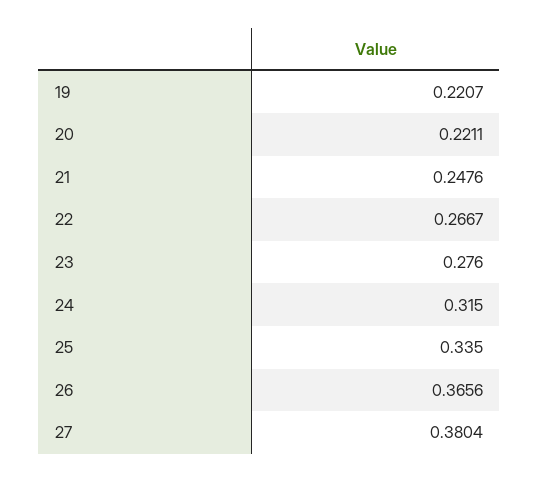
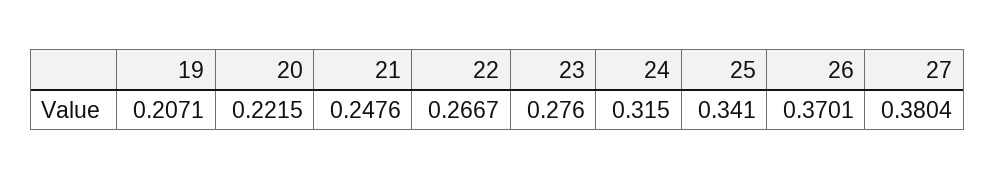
19: 0.2207 -> 0.2071
20: 0.2211 -> 0.2215
25: 0.335 -> 0.341
26: 0.3656 -> 0.3701

